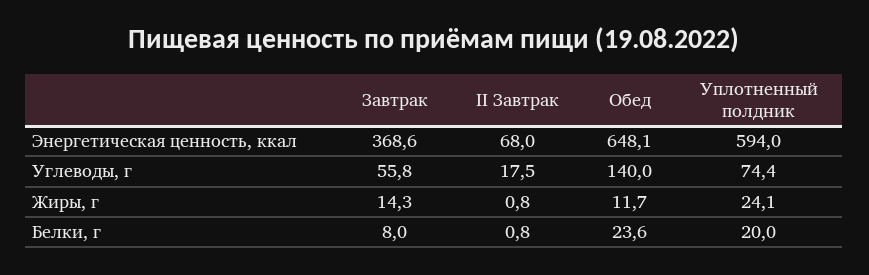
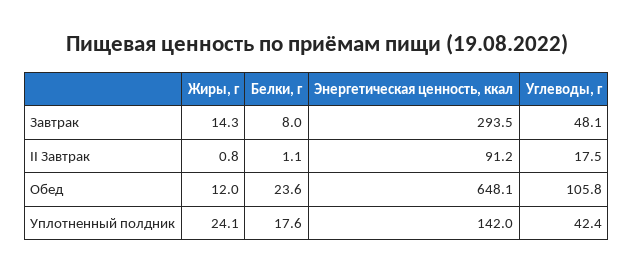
Завтрак, Энергетическая ценность, ккал: 368.6 -> 293.5
II Завтрак, Энергетическая ценность, ккал: 68 -> 91.2
Уплотненный полдник, Энергетическая ценность, ккал: 594 -> 142
Завтрак, Углеводы, г: 55.8 -> 48.1
Обед, Углеводы, г: 140 -> 105.8
Уплотненный полдник, Углеводы, г: 74.4 -> 42.4
Обед, Жиры, г: 11.7 -> 12
II Завтрак, Белки, г: 0.8 -> 1.1
Уплотненный полдник, Белки, г: 20 -> 17.6

